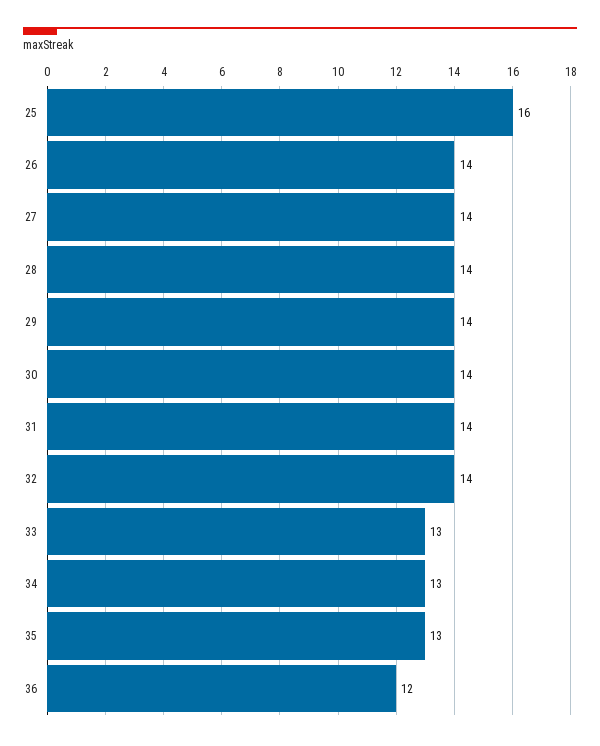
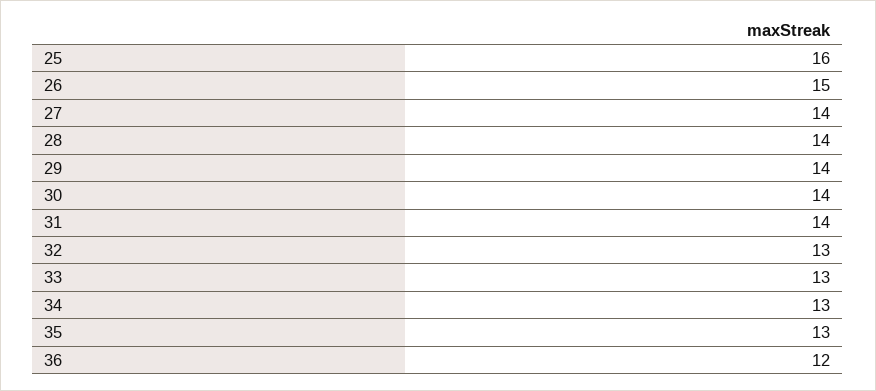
26: 14 -> 15
32: 14 -> 13

